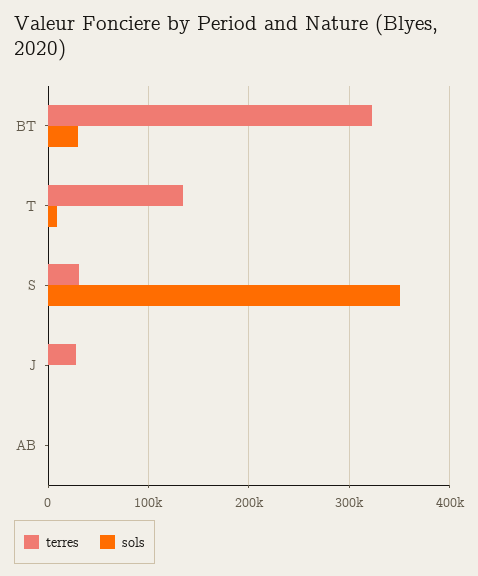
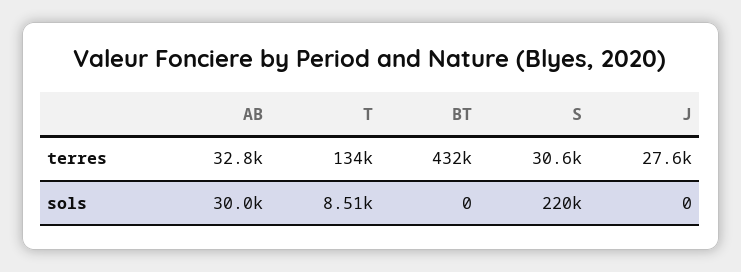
terres, BT: 320000 -> 432000
sols, BT: 30000 -> 0
sols, S: 350000 -> 220000
terres, AB: 0 -> 32800
sols, AB: 0 -> 30000

